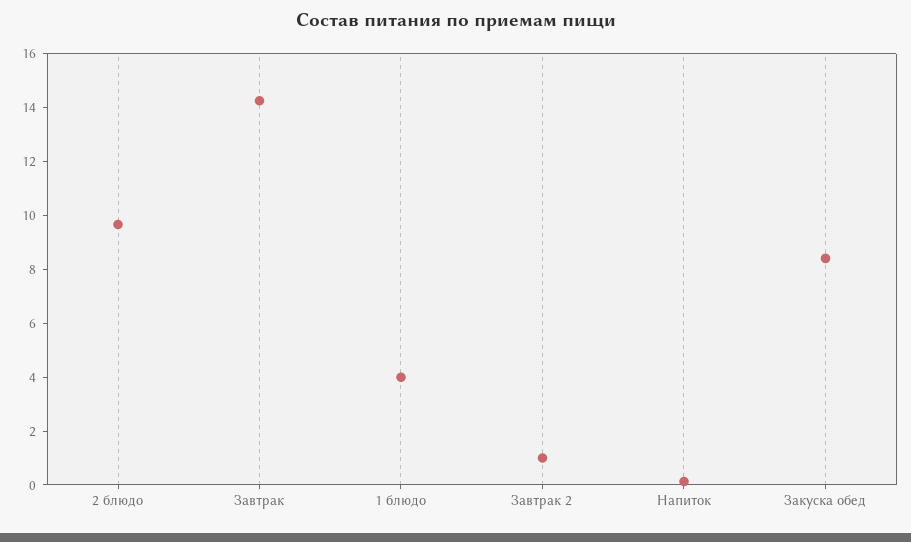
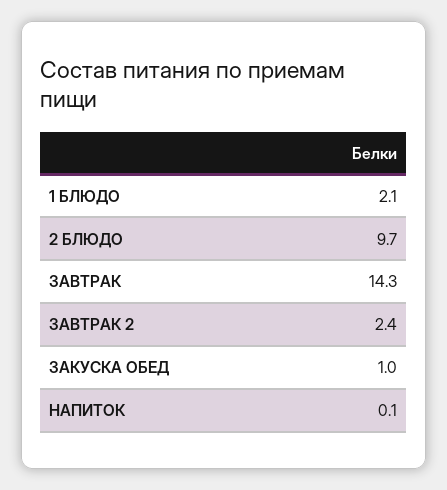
1 блюдо: 4 -> 2.1
Завтрак 2: 1 -> 2.4
Закуска обед: 8.5 -> 1

